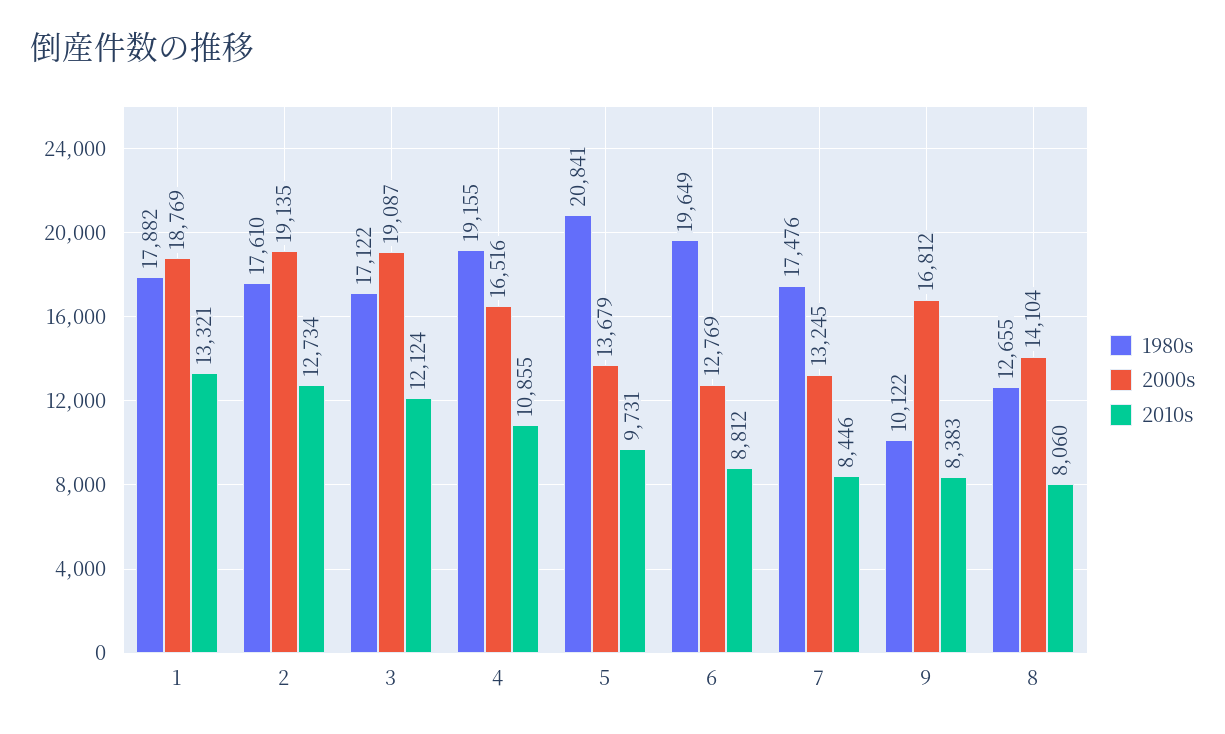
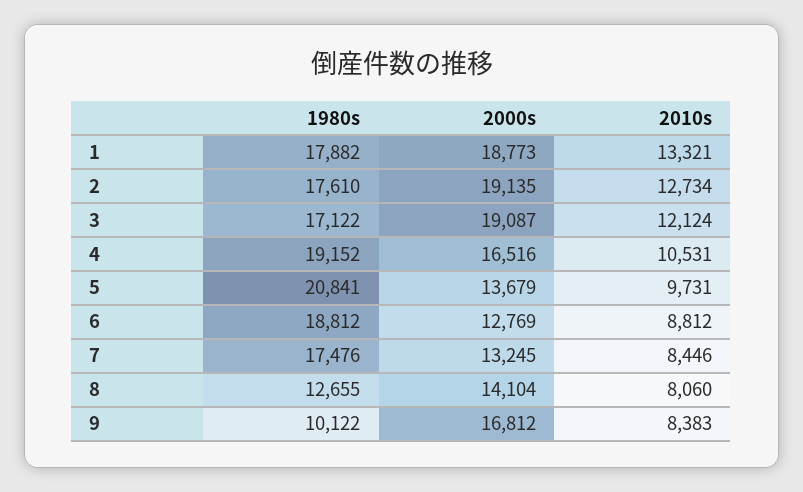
2000s, 1: 18769 -> 18773
1980s, 4: 19155 -> 19152
2010s, 4: 10855 -> 10531
1980s, 6: 19649 -> 18812

